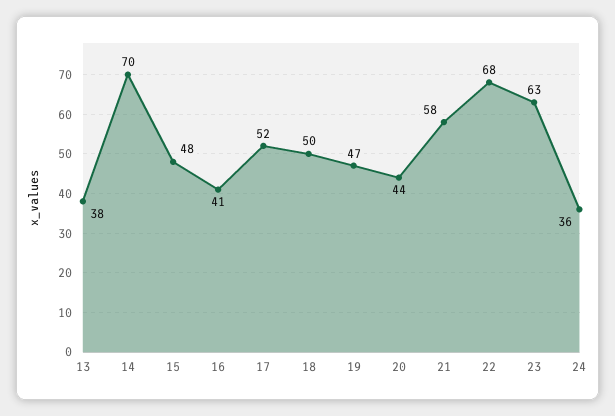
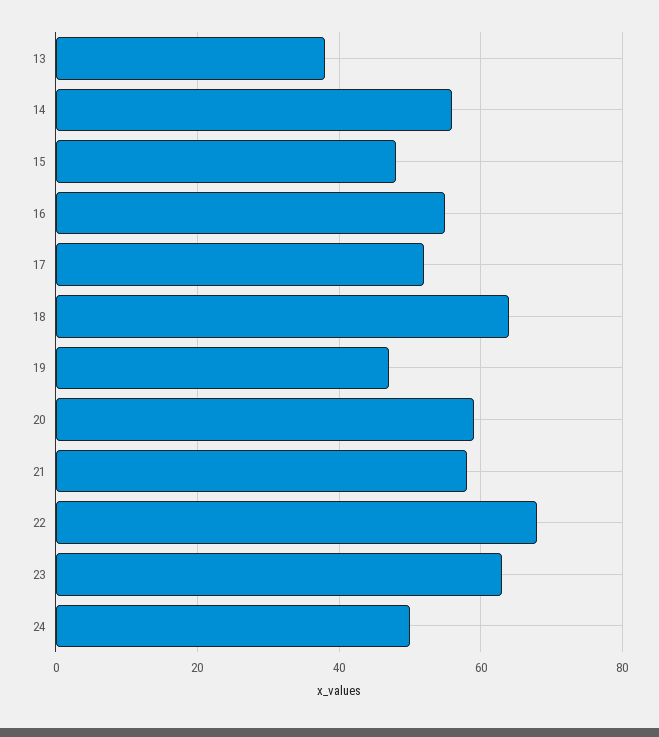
14: 70 -> 55
16: 41 -> 55
18: 50 -> 65
20: 44 -> 60
24: 36 -> 50

